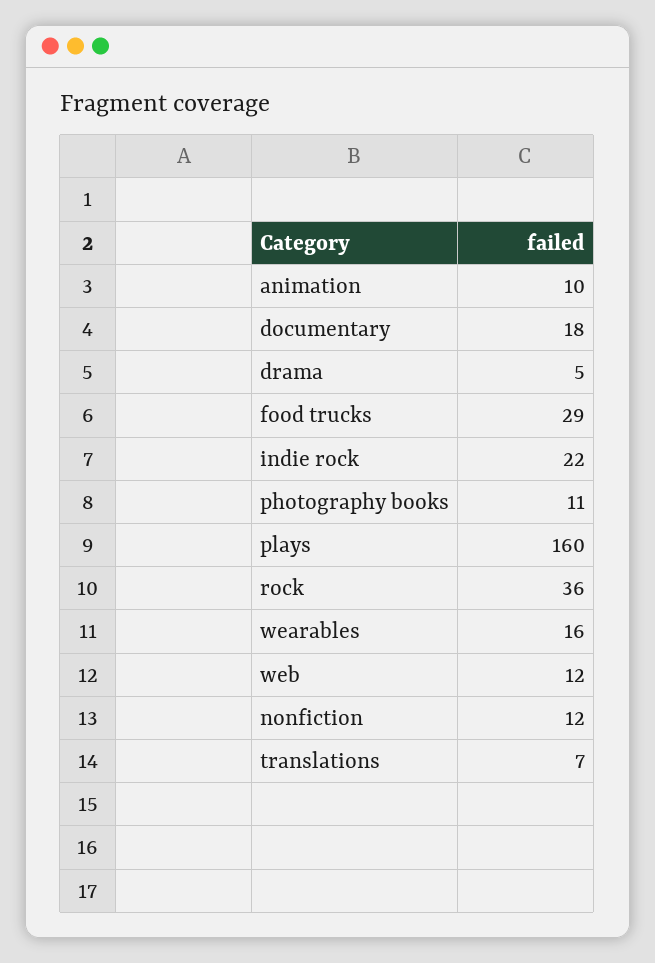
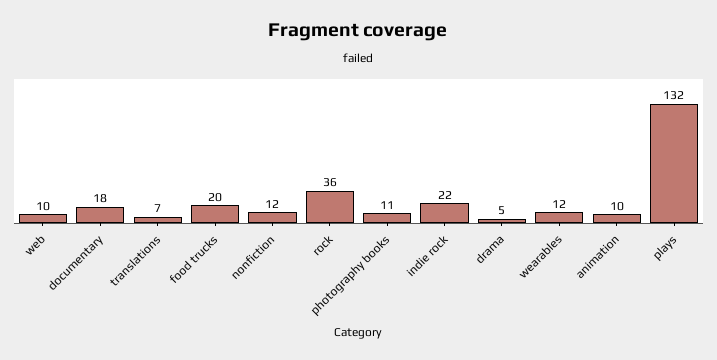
food trucks: 29 -> 20
plays: 160 -> 132
wearables: 16 -> 12
web: 12 -> 10

